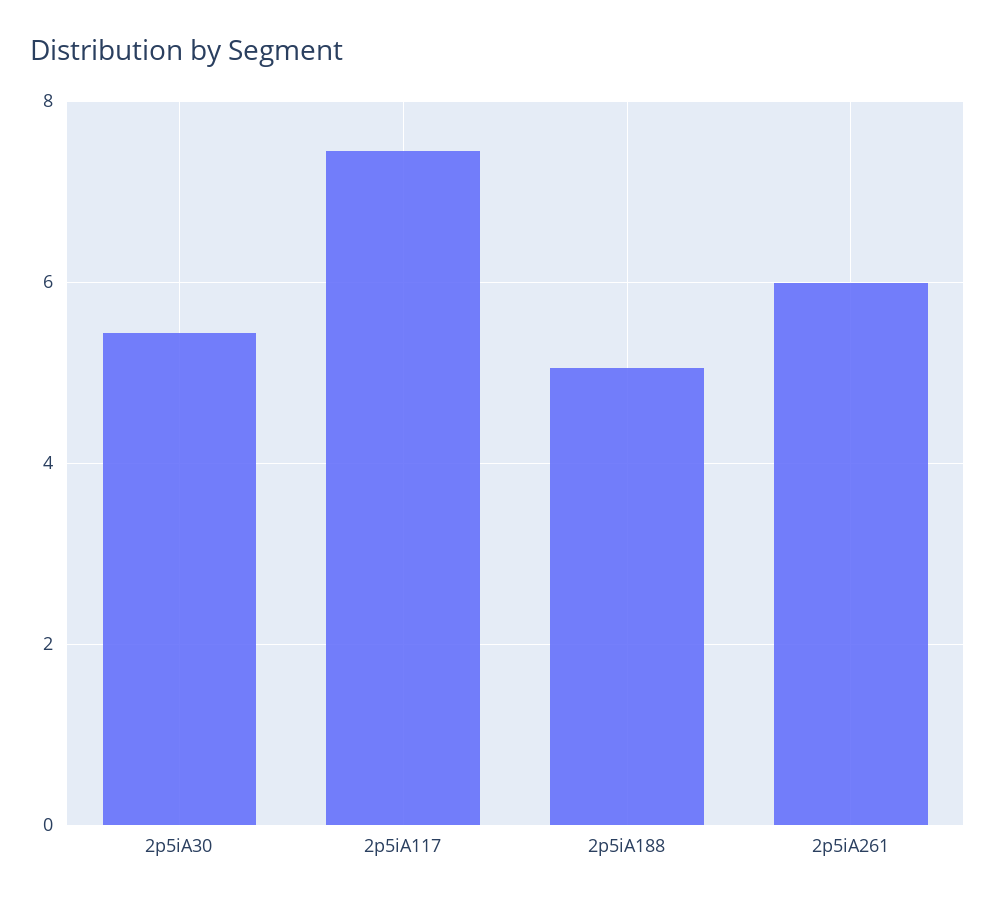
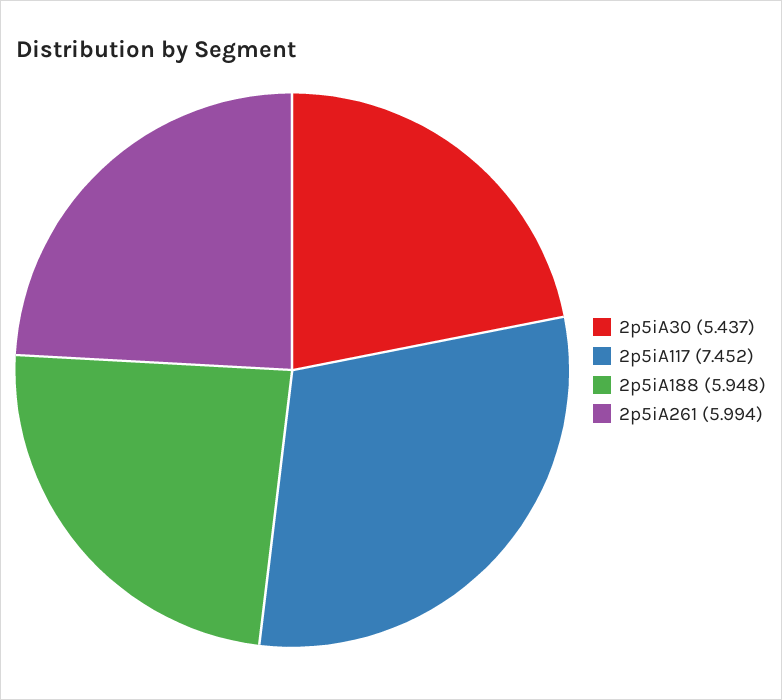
2p5iA188: 5 -> 5.948

